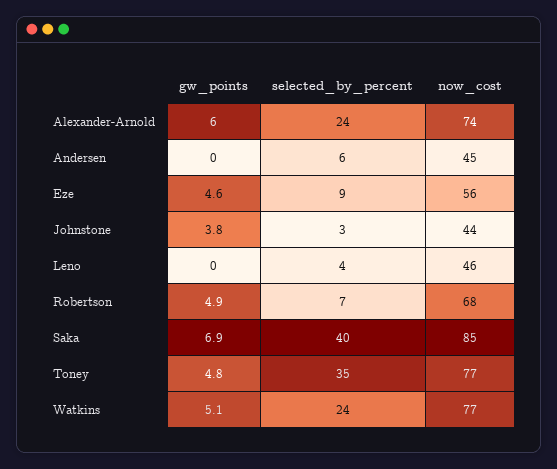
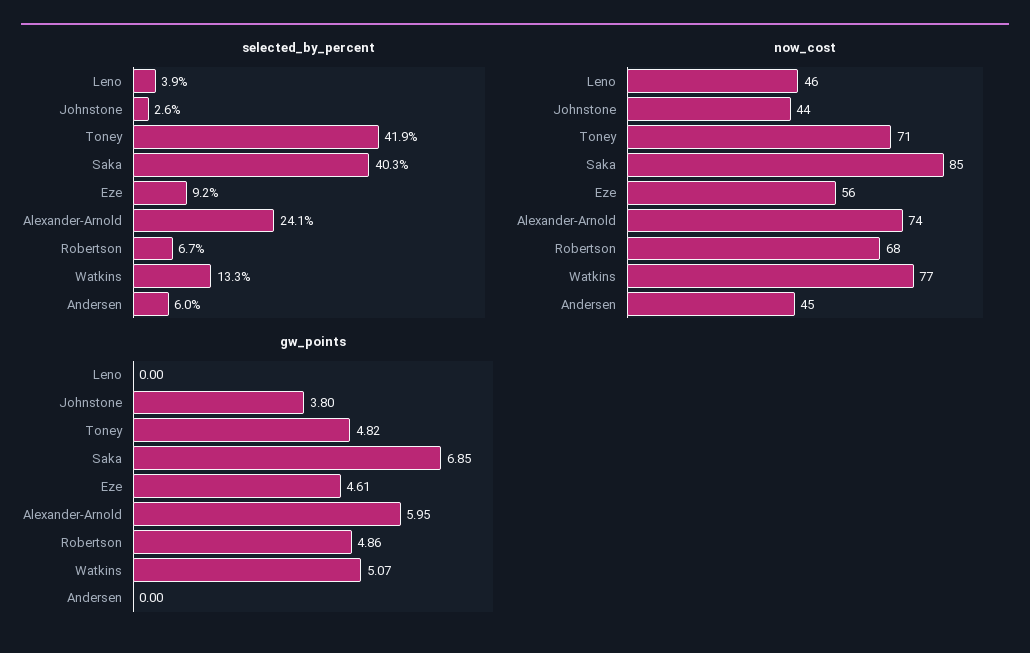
selected_by_percent, Toney: 35 -> 41.9
now_cost, Toney: 77 -> 71
selected_by_percent, Watkins: 24 -> 13.3

